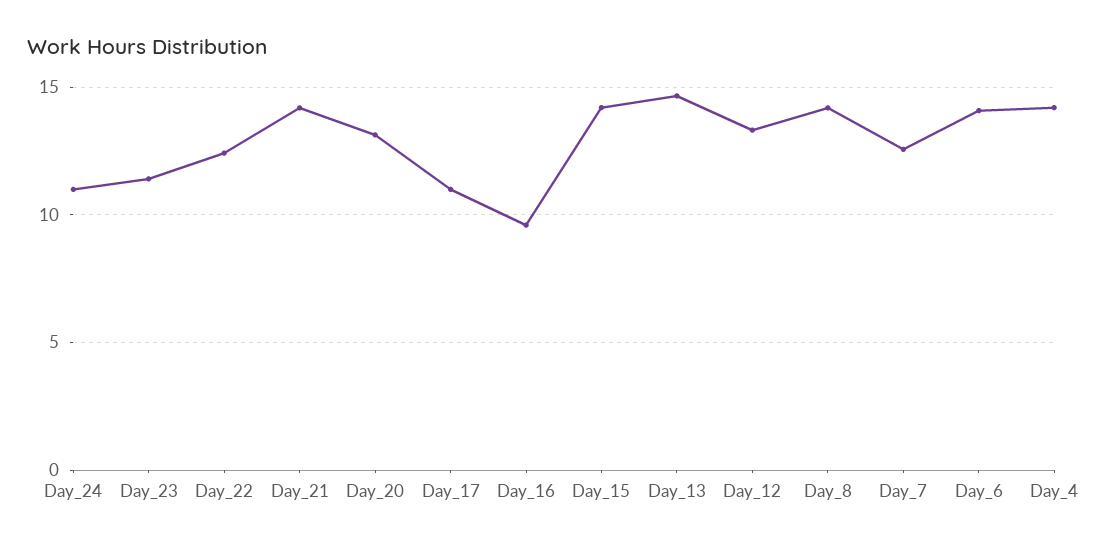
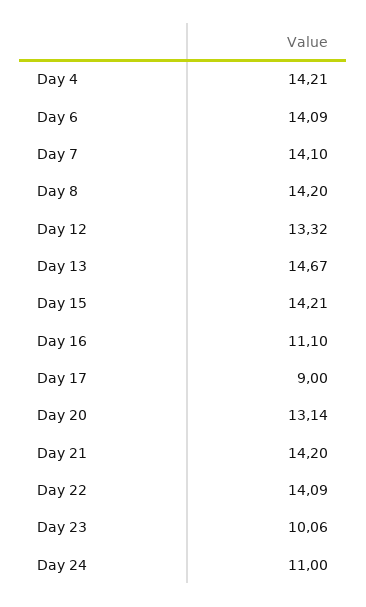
Day_23: 11.5 -> 10.06
Day_22: 12.5 -> 14.09
Day_17: 11 -> 9
Day_16: 9.5 -> 11.1
Day_7: 12.5 -> 14.1

